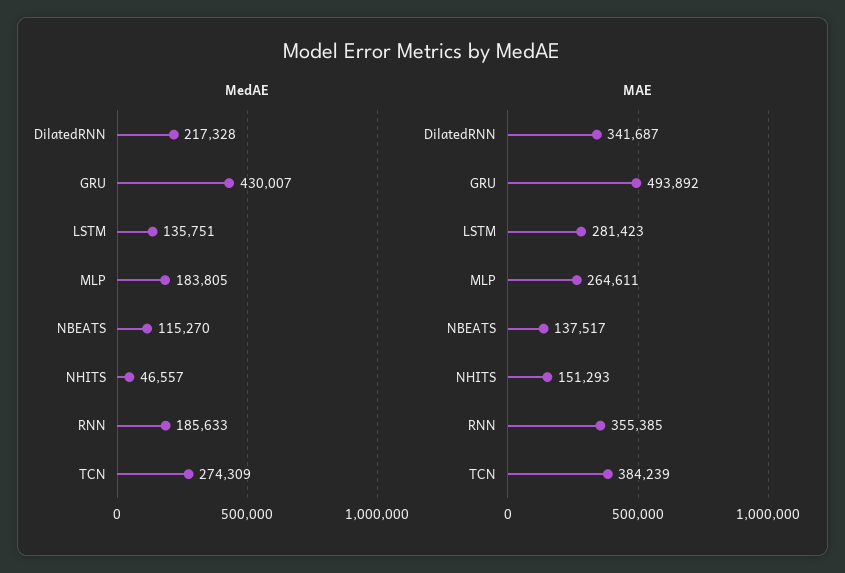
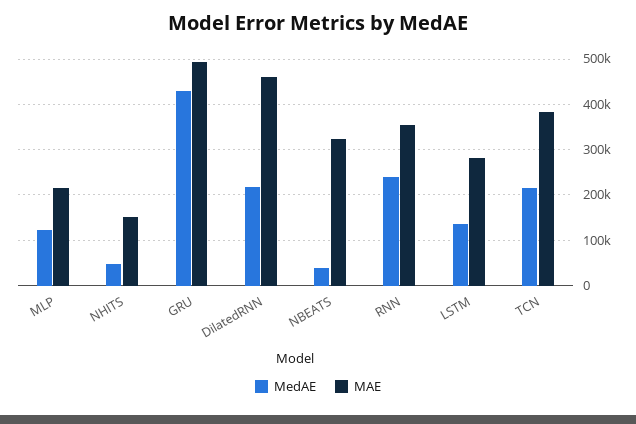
MedAE, MLP: 183805 -> 120000
MedAE, NBEATS: 115270 -> 40000
MedAE, RNN: 185633 -> 240000
MedAE, TCN: 274309 -> 220000
MAE, DilatedRNN: 341687 -> 460000
MAE, MLP: 264611 -> 220000
MAE, NBEATS: 137517 -> 320000

